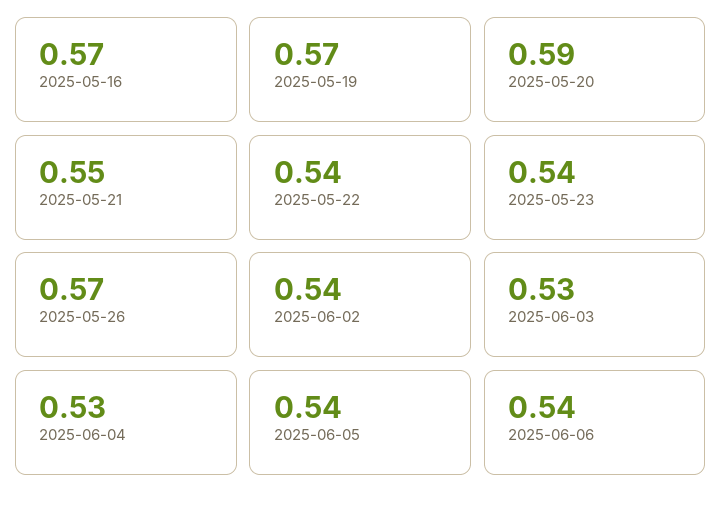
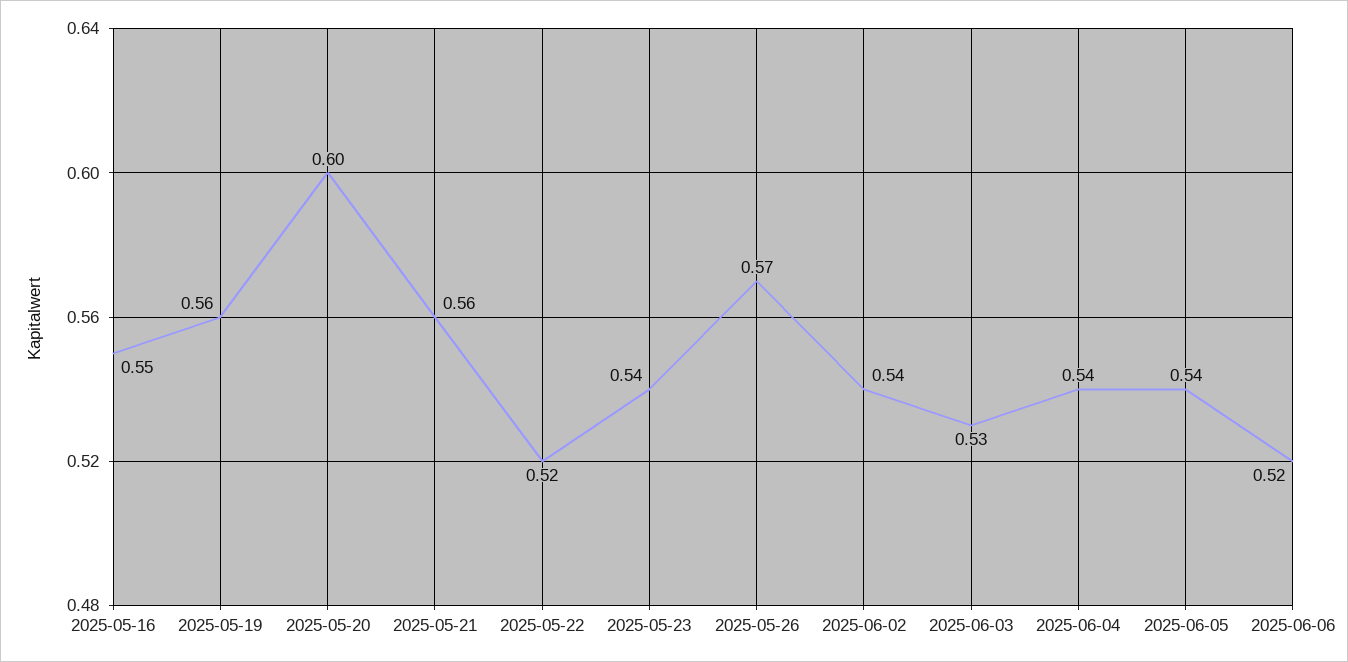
2025-05-16: 0.57 -> 0.55
2025-05-19: 0.57 -> 0.56
2025-05-20: 0.59 -> 0.6
2025-05-21: 0.55 -> 0.56
2025-05-22: 0.54 -> 0.52
2025-06-04: 0.53 -> 0.54
2025-06-06: 0.54 -> 0.52

